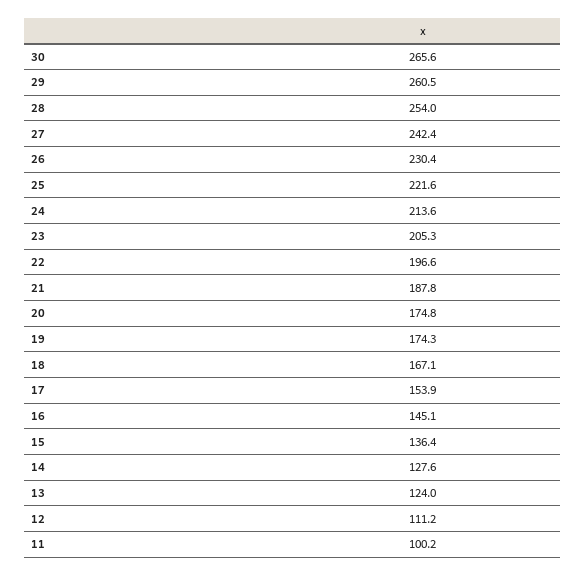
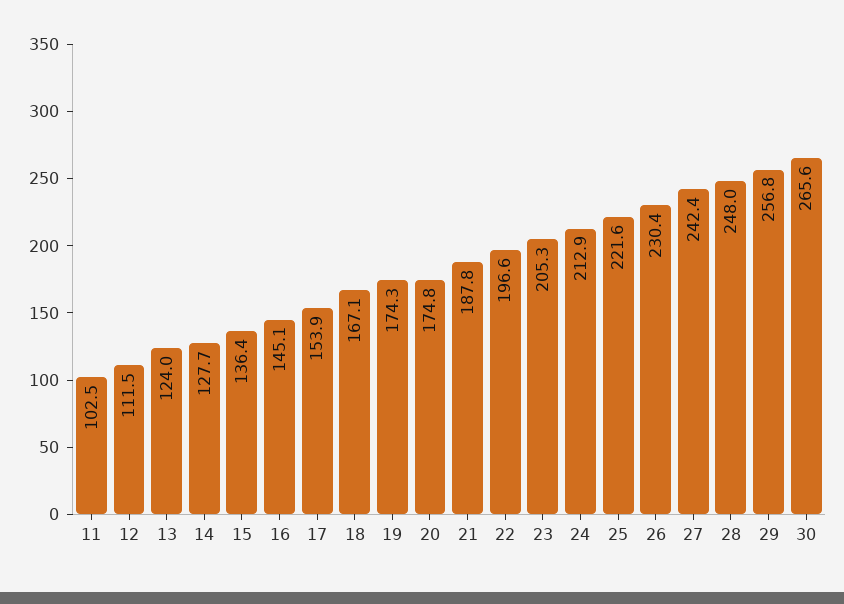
29: 260.5 -> 256.8
28: 254 -> 248
24: 213.6 -> 212.9
14: 127.6 -> 127.7
12: 111.2 -> 111.5
11: 100.2 -> 102.5

